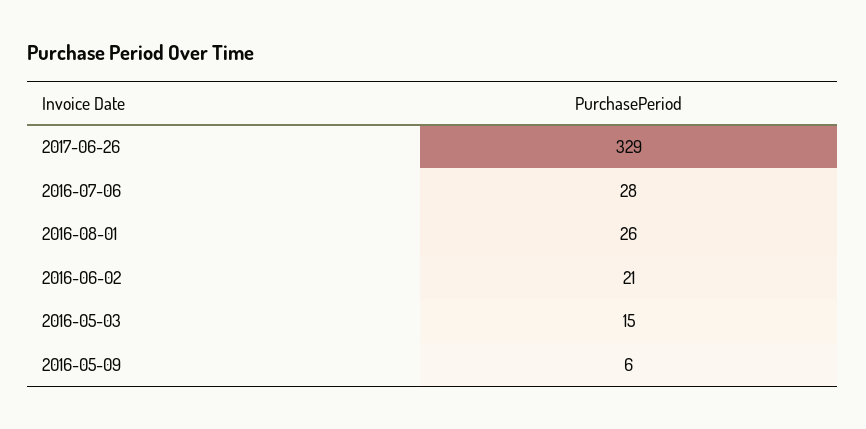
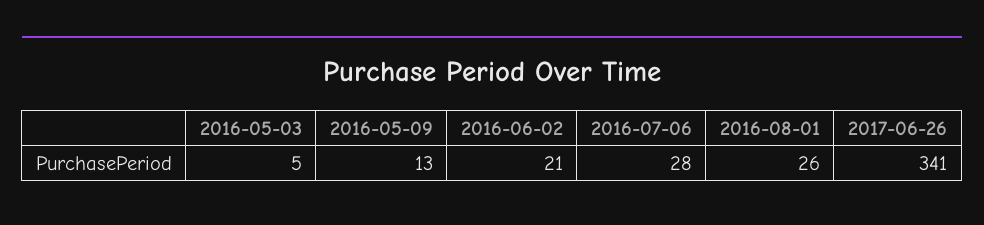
2017-06-26: 329 -> 341
2016-05-03: 15 -> 5
2016-05-09: 6 -> 13

